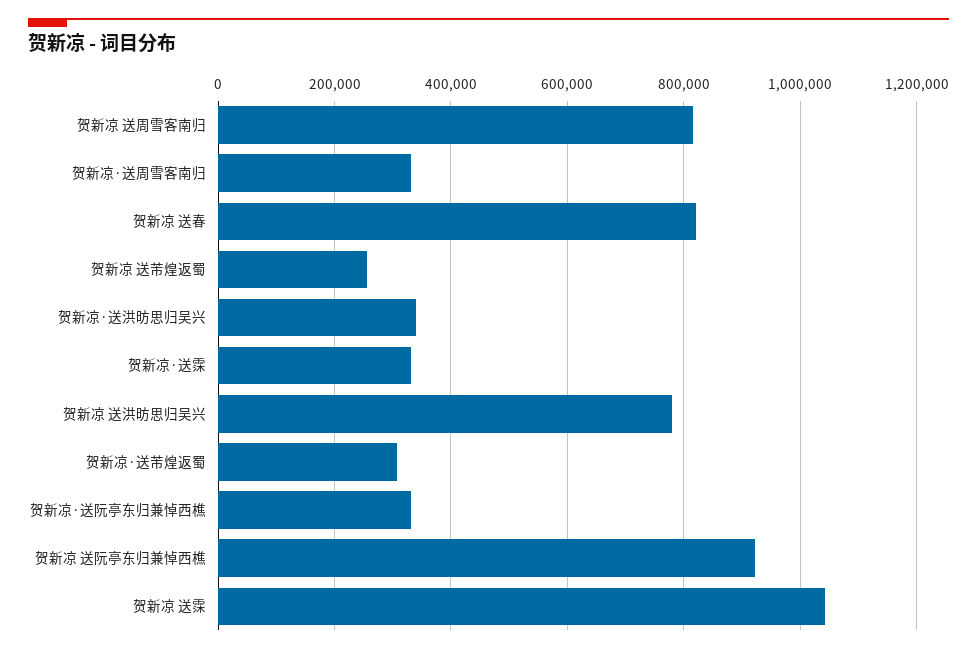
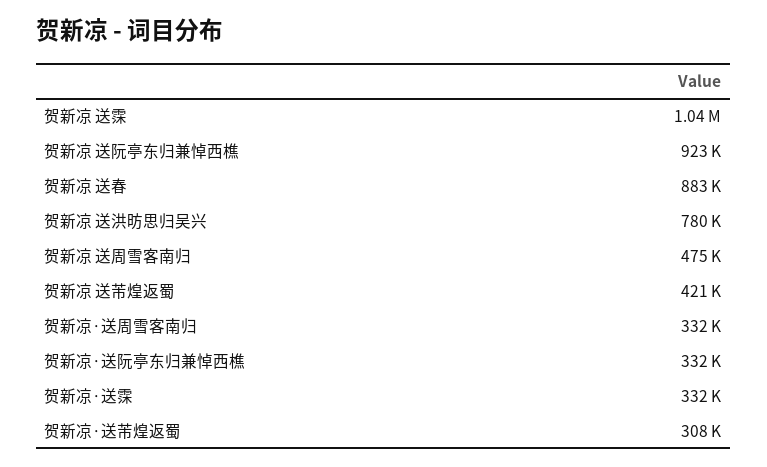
贺新凉 送周雪客南归: 820000 -> 475000
贺新凉 送春: 820000 -> 883000
贺新凉 送芾煌返蜀: 260000 -> 421000
贺新凉·送洪昉思归吴兴: 340000 -> none

